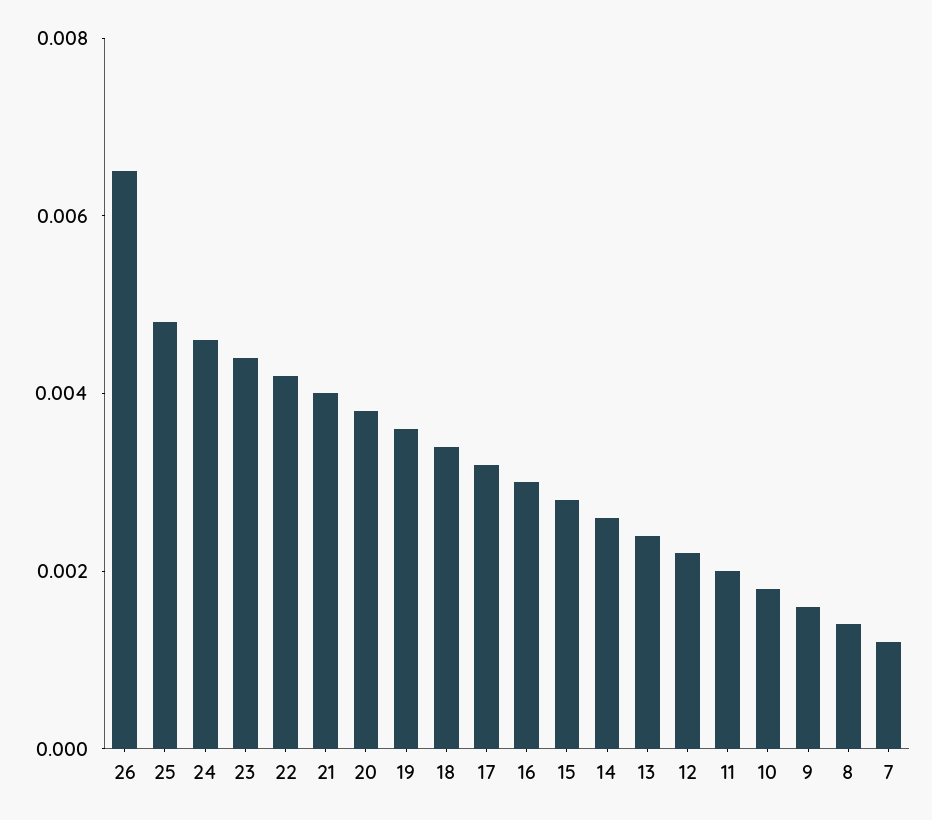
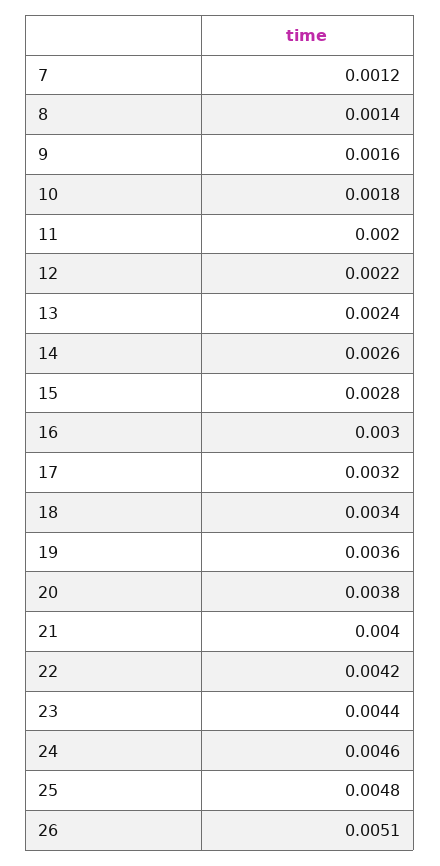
26: 0.0065 -> 0.0051

